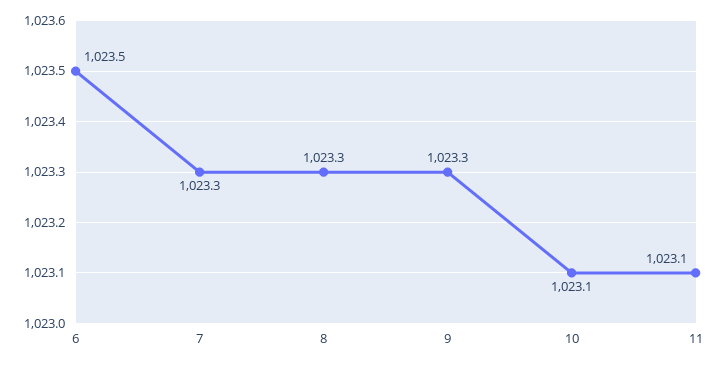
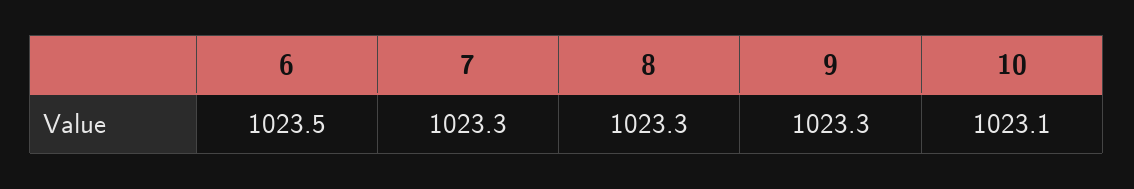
11: 1023.1 -> none

